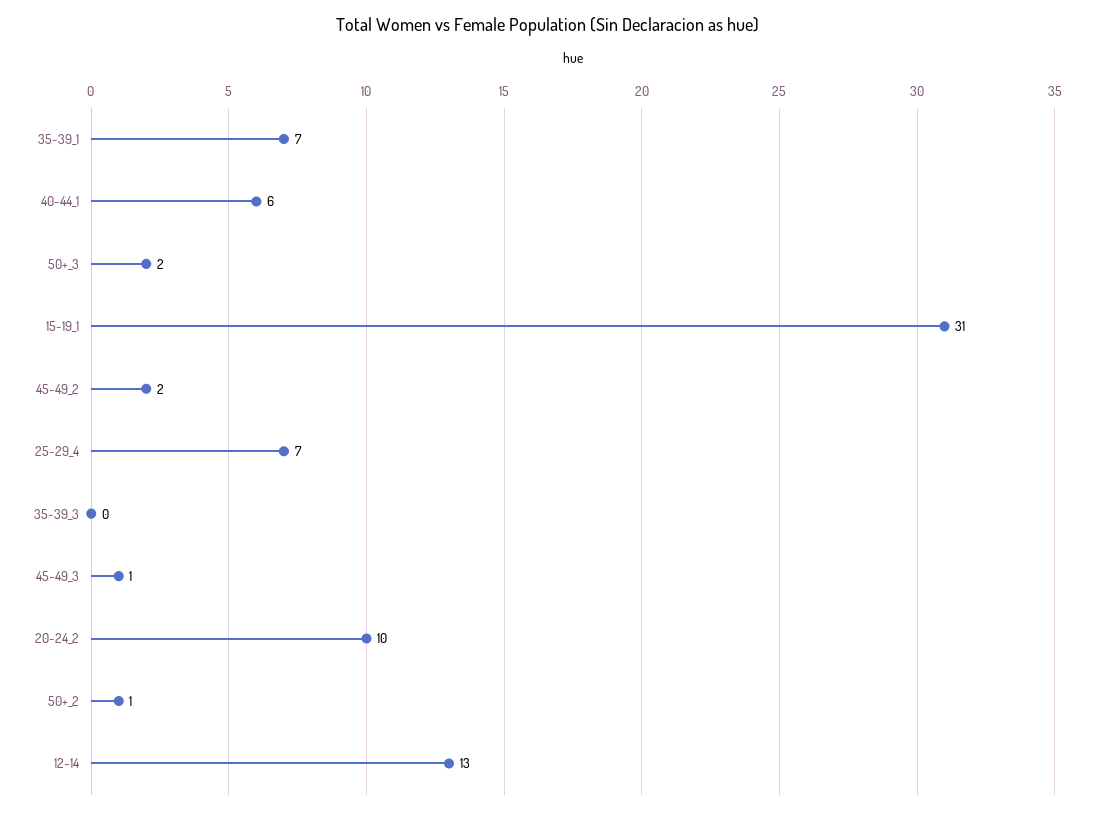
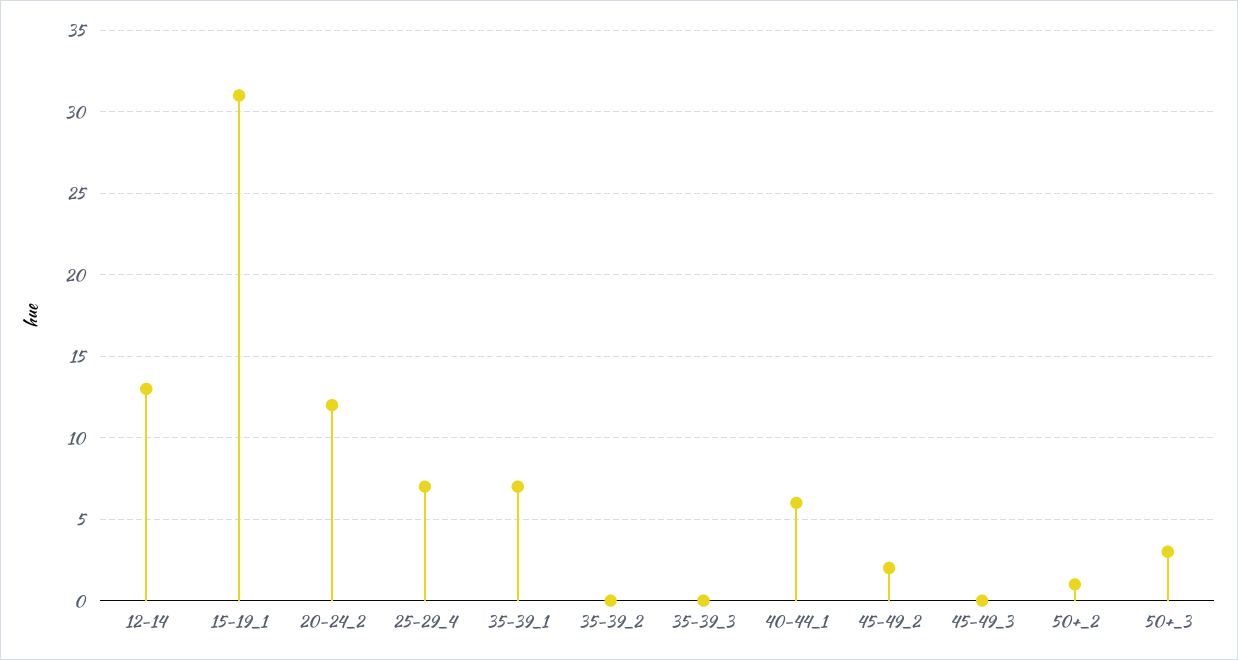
50+_3: 2 -> 3
45-49_3: 1 -> 0
20-24_2: 10 -> 12
35-39_2: none -> 0

